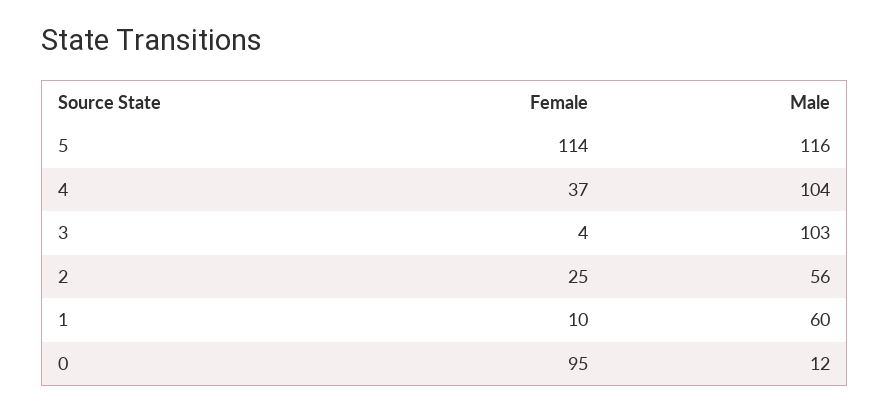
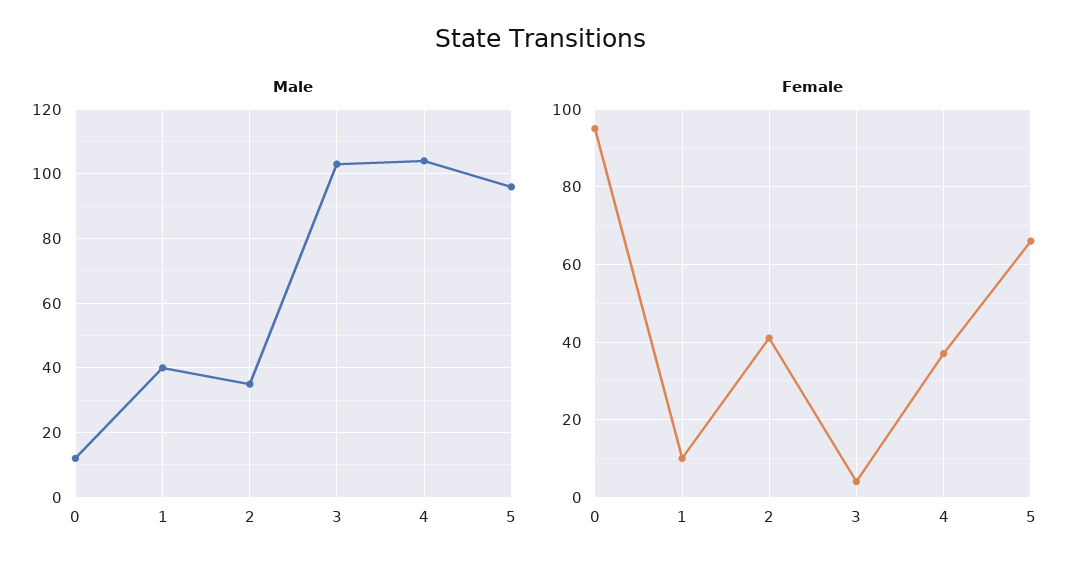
Female, 5: 114 -> 65
Male, 5: 116 -> 95
Female, 2: 25 -> 40
Male, 2: 56 -> 35
Male, 1: 60 -> 40

